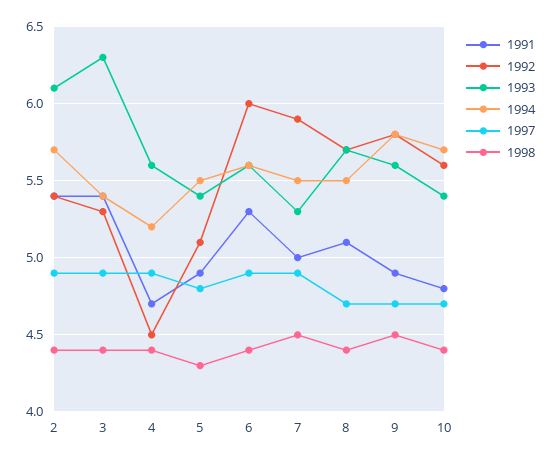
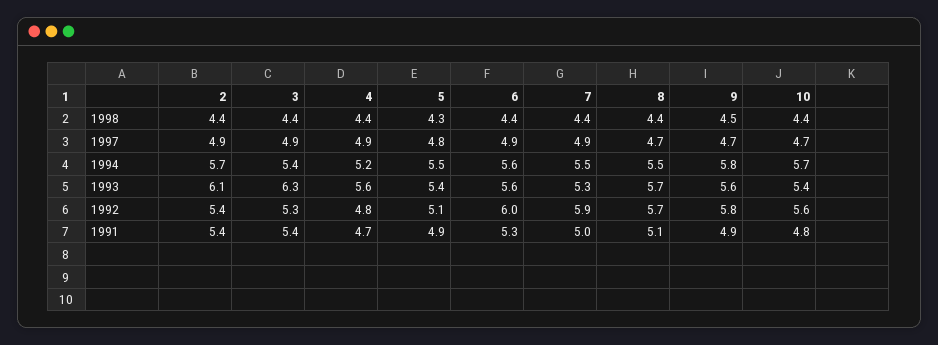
1992, 4: 4.5 -> 4.8
1998, 7: 4.5 -> 4.4

